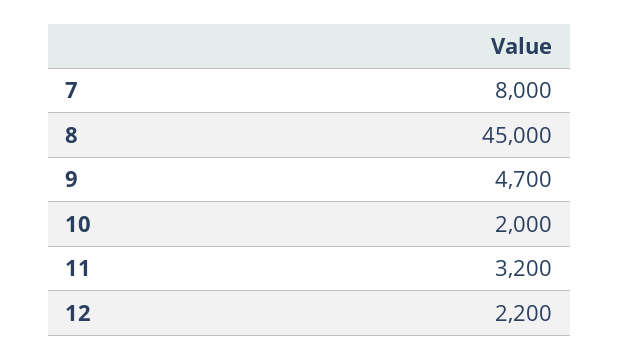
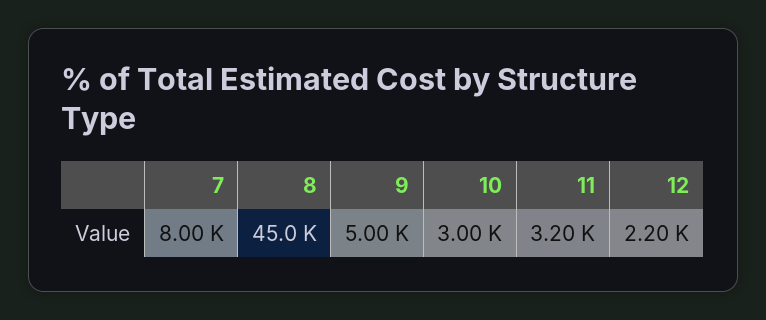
9: 4700 -> 5000
10: 2000 -> 3000

